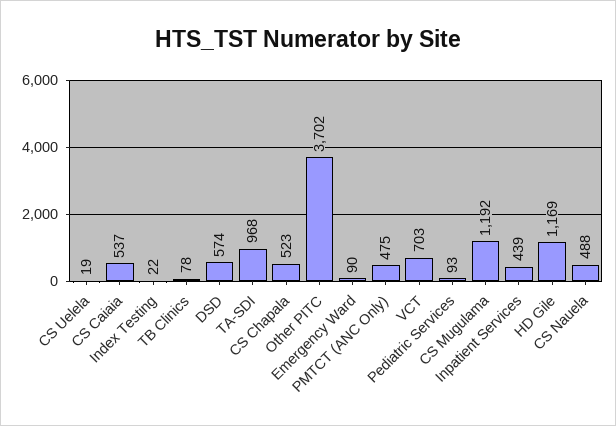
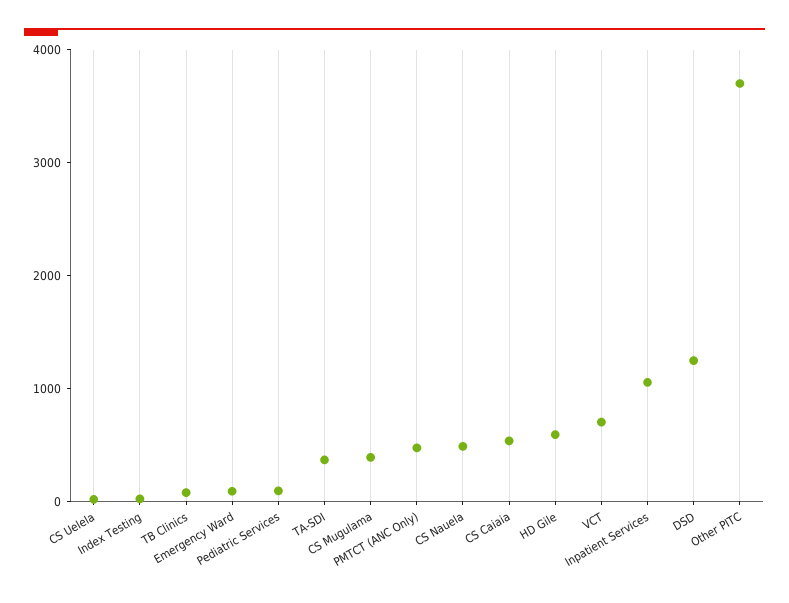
DSD: 574 -> 1200
TA-SDI: 968 -> 400
CS Chapala: 523 -> none
CS Mugulama: 1192 -> 400
Inpatient Services: 439 -> 1000
HD Gile: 1169 -> 600

